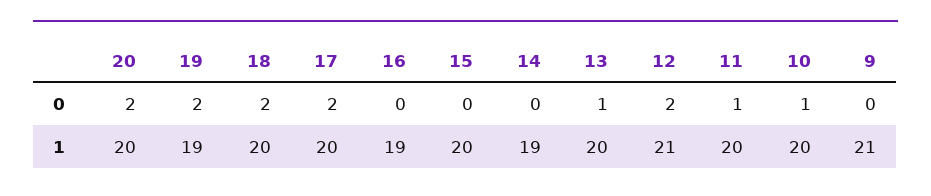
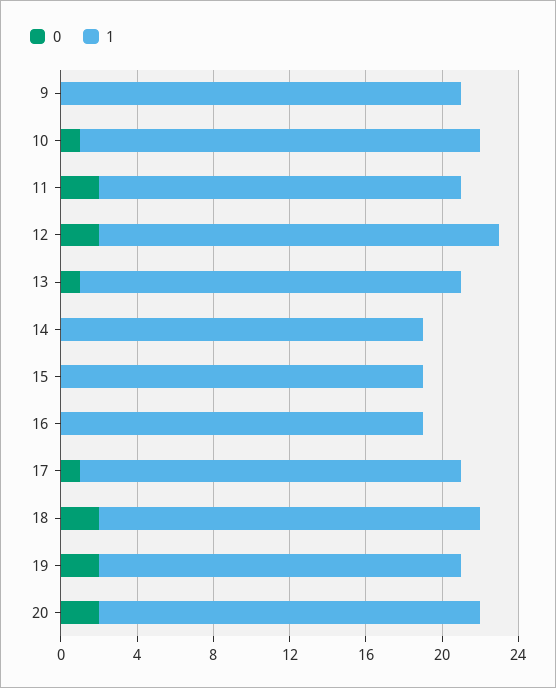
0, 17: 2 -> 1
0, 11: 1 -> 2
1, 15: 20 -> 19
1, 11: 20 -> 19
1, 10: 20 -> 21

